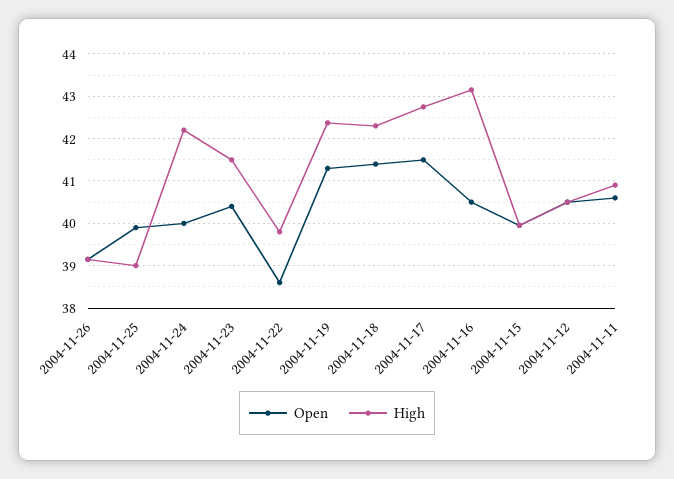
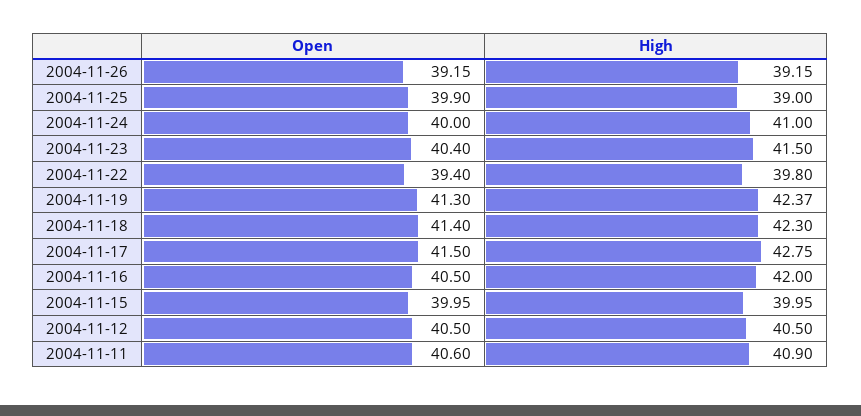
High, 2004-11-24: 42.2 -> 41
Open, 2004-11-22: 38.6 -> 39.4
High, 2004-11-16: 43.2 -> 42

